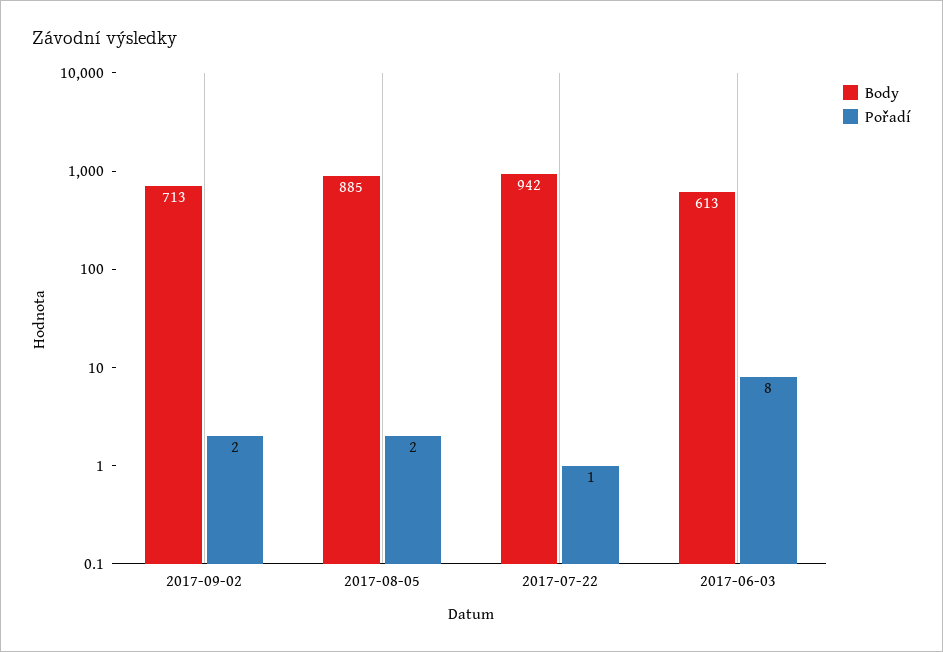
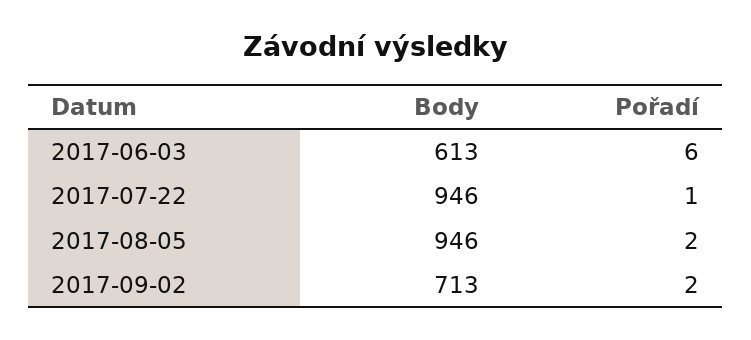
Body, 2017-08-05: 885 -> 946
Body, 2017-07-22: 942 -> 946
Pořadí, 2017-06-03: 8 -> 6

